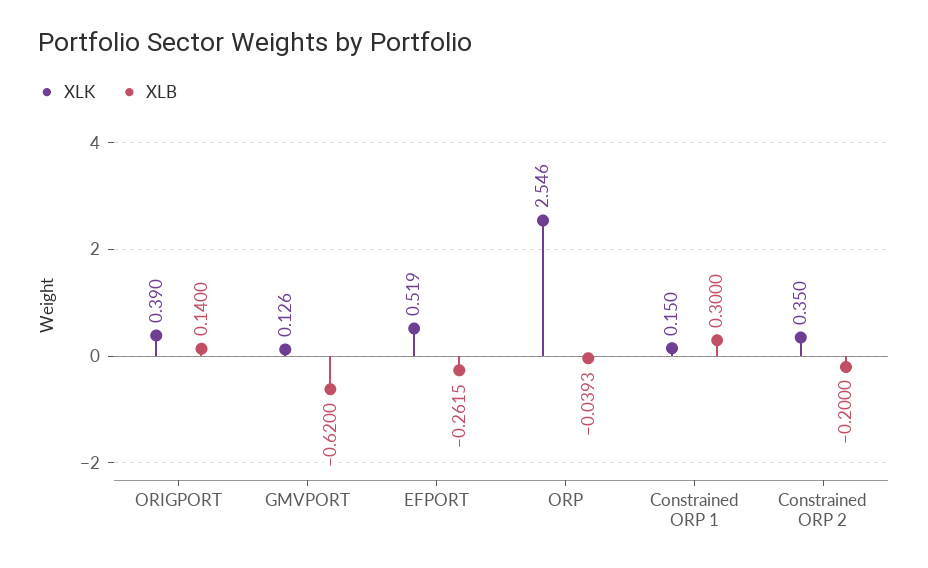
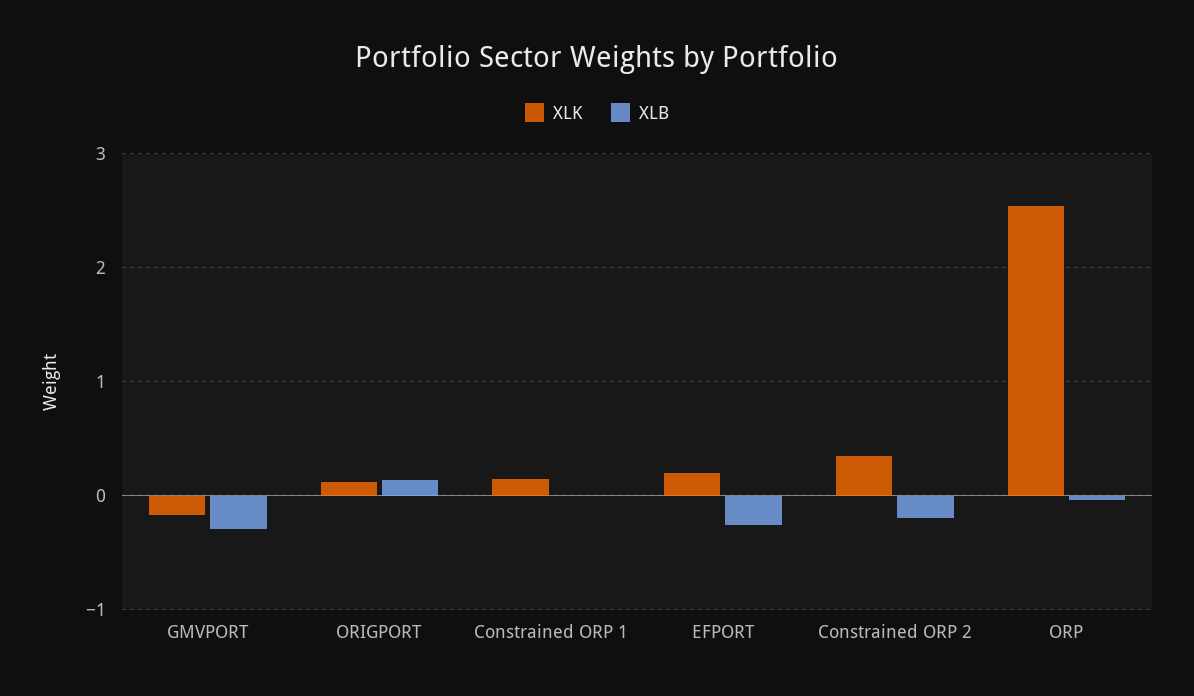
XLK, ORIGPORT: 0.39 -> 0.1
XLK, GMVPORT: 0.126 -> -0.2
XLB, GMVPORT: -0.62 -> -0.3
XLK, EFPORT: 0.519 -> 0.2
XLB, Constrained ORP 1: 0.3 -> 0

